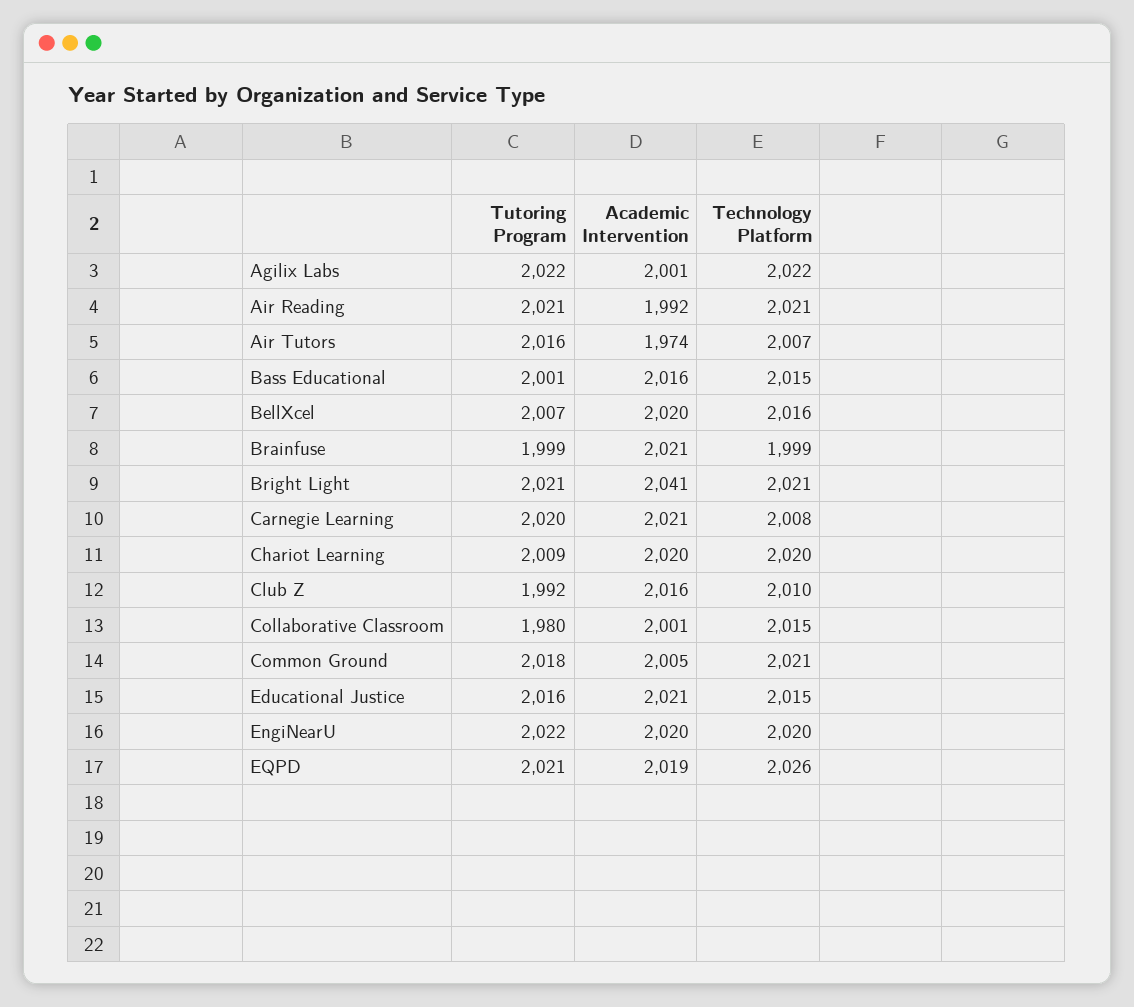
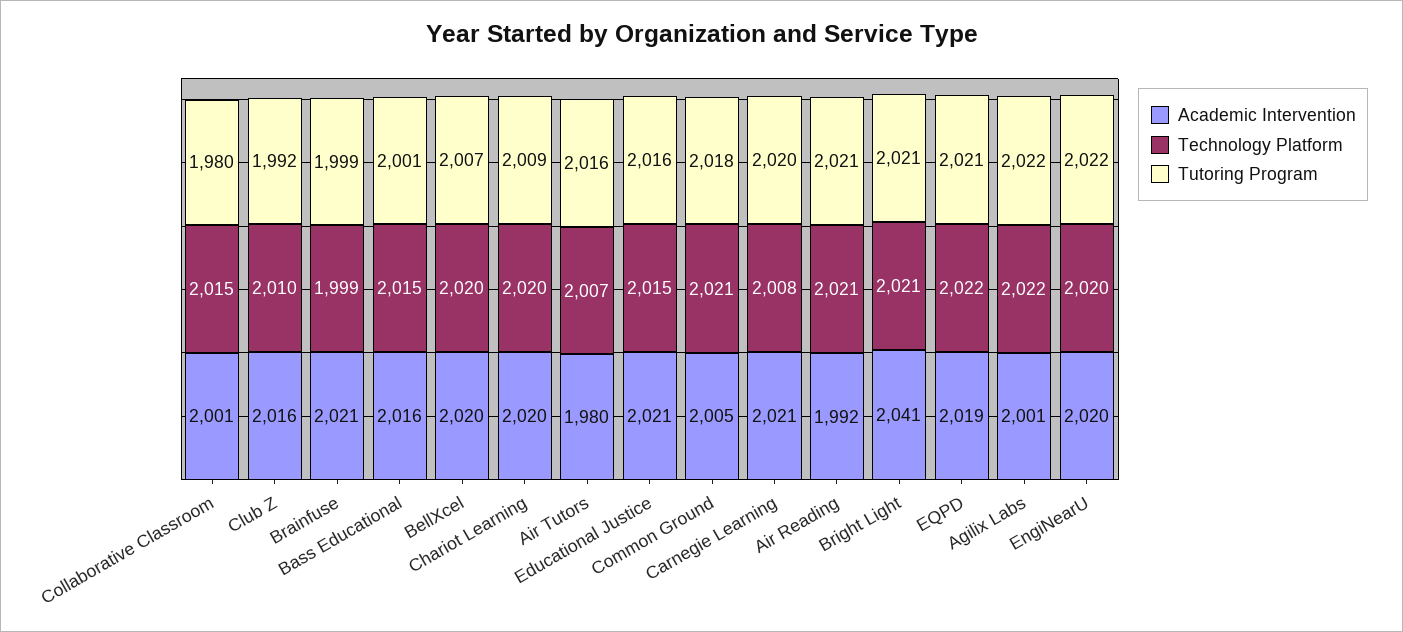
Academic Intervention, Air Tutors: 1974 -> 1980
Technology Platform, BellXcel: 2016 -> 2020
Technology Platform, EQPD: 2026 -> 2022

